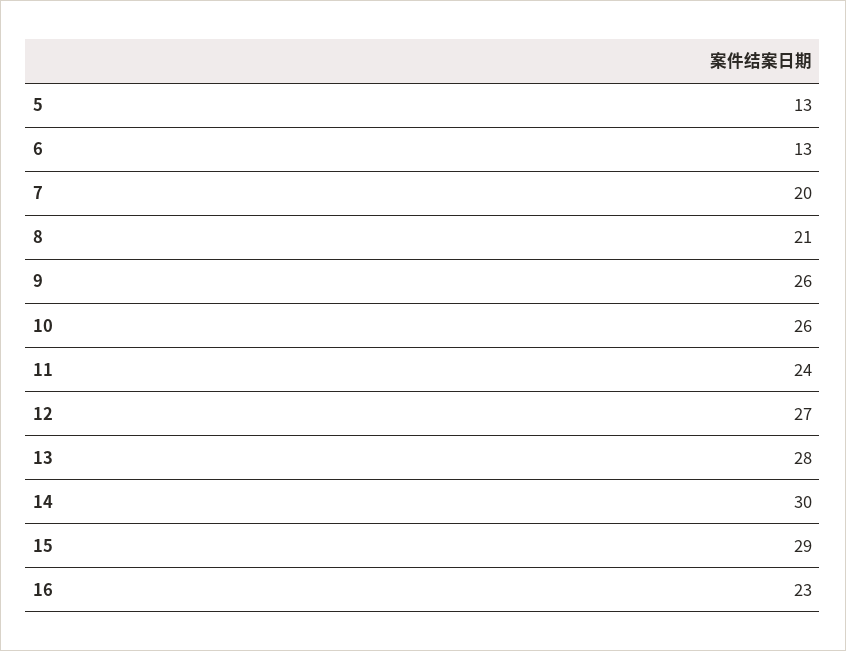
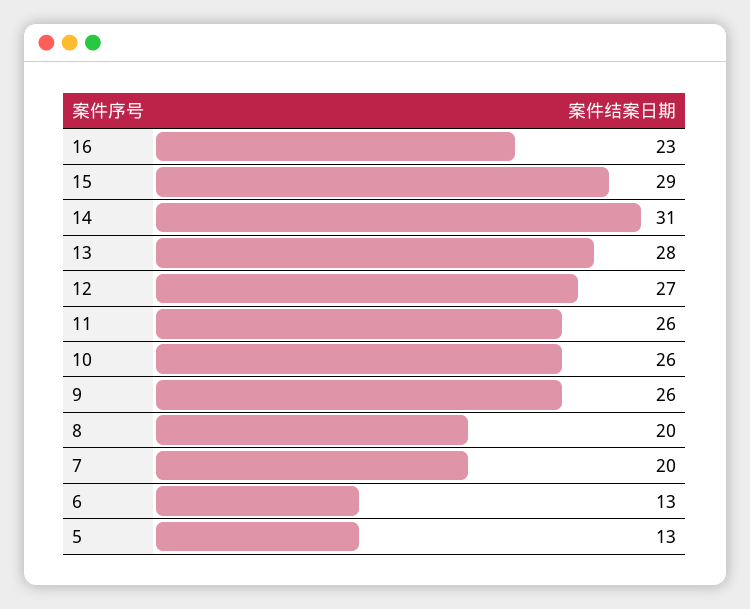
8: 21 -> 20
11: 24 -> 26
14: 30 -> 31

